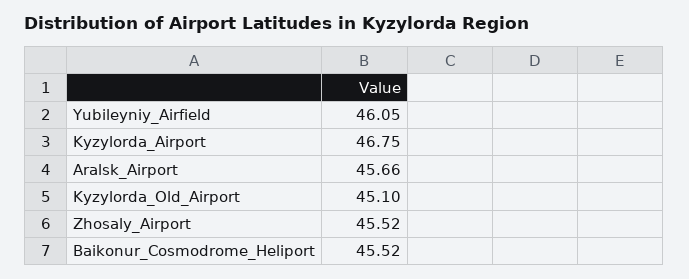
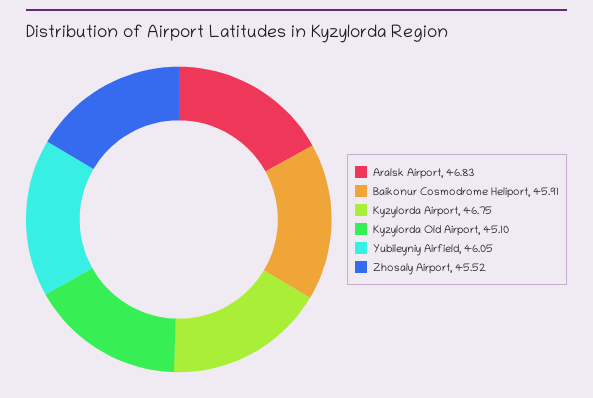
Aralsk_Airport: 45.66 -> 46.83
Baikonur_Cosmodrome_Heliport: 45.52 -> 45.91

